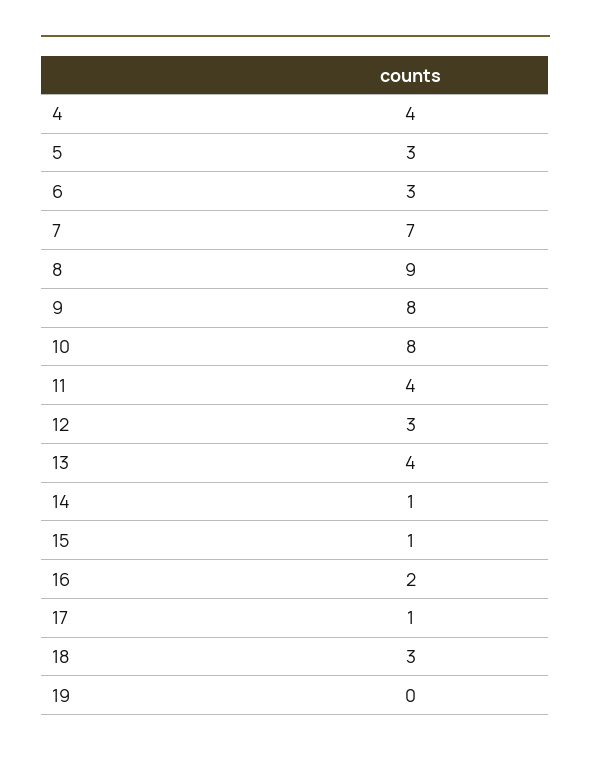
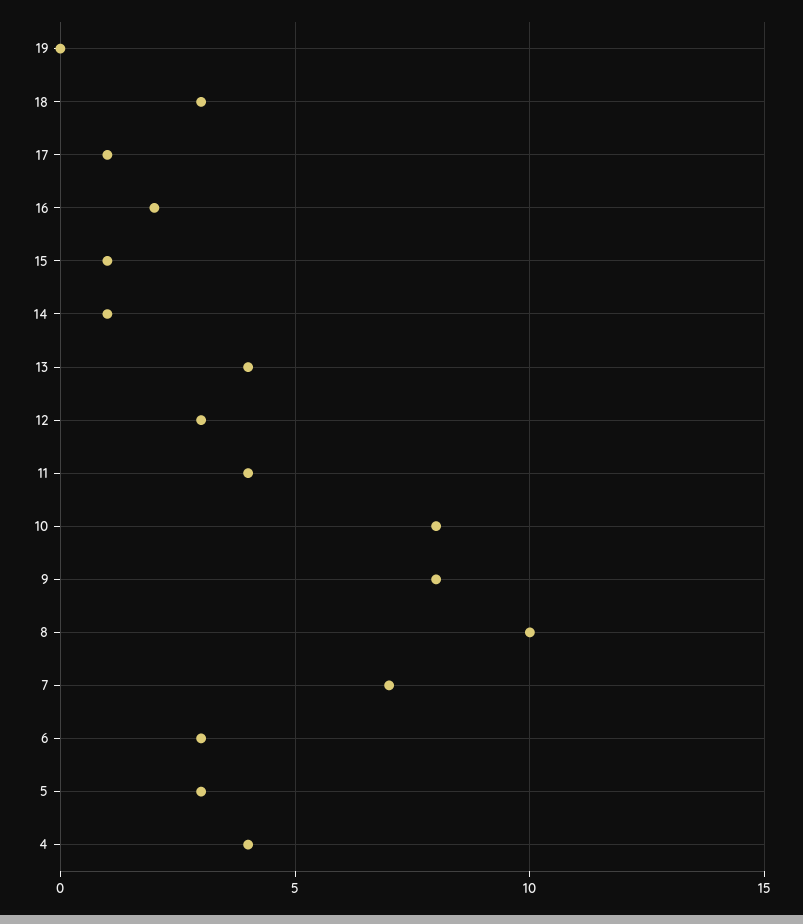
8: 9 -> 10

